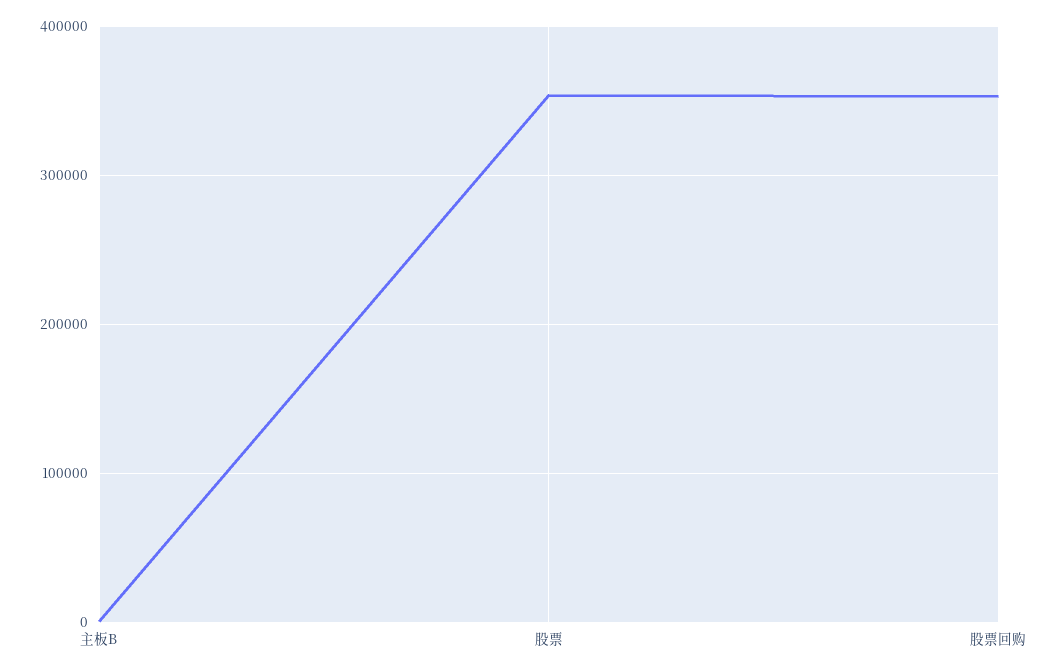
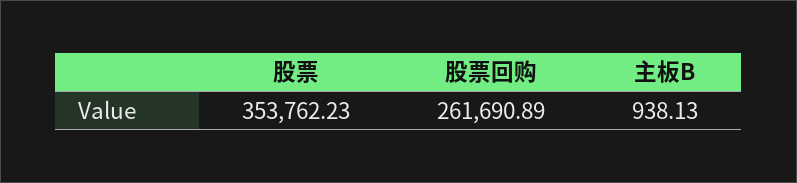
股票回购: 350000 -> 261690.89

